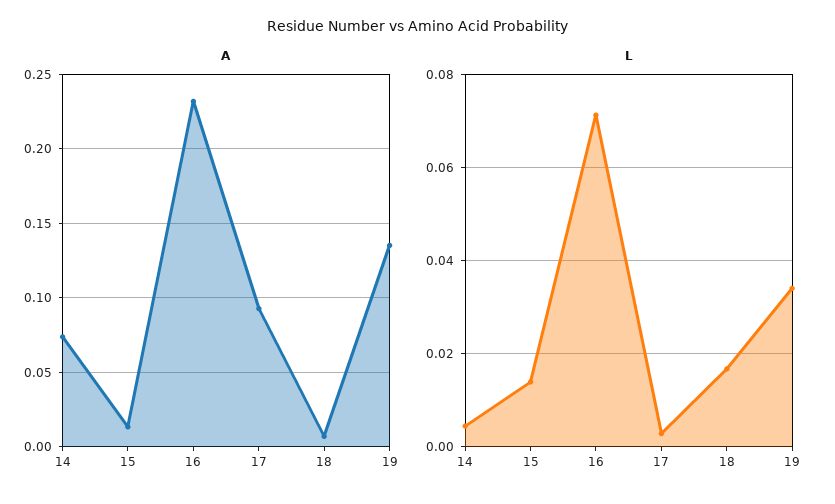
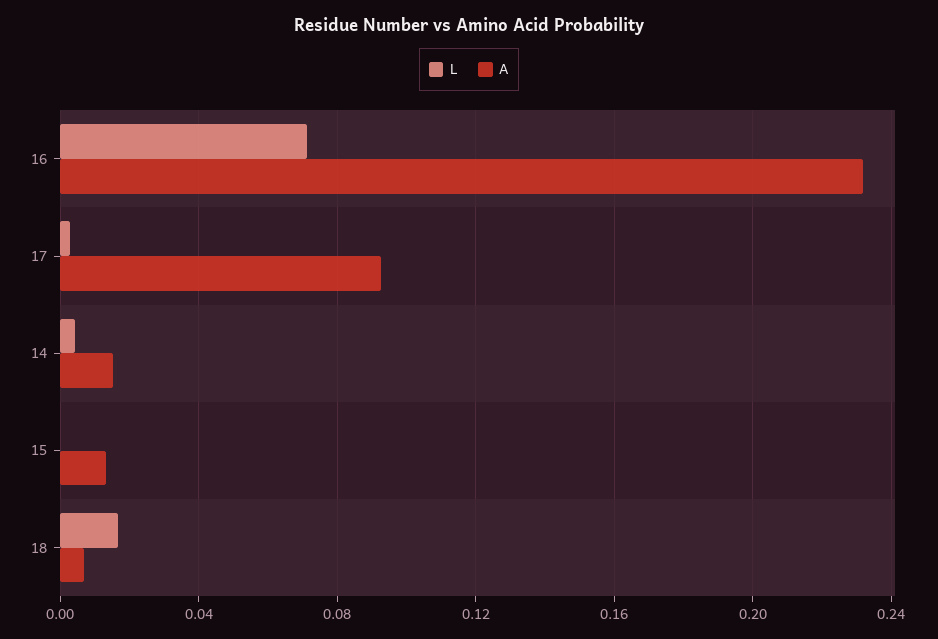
A, 14: 0.075 -> 0.015
A, 19: 0.135 -> none
L, 15: 0.014 -> 0
L, 19: 0.034 -> none

